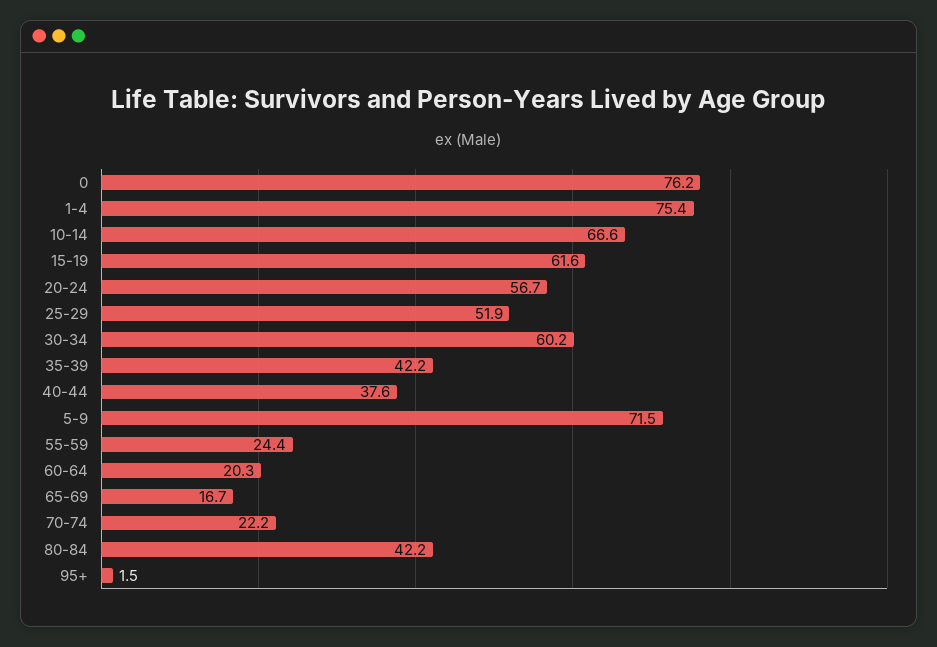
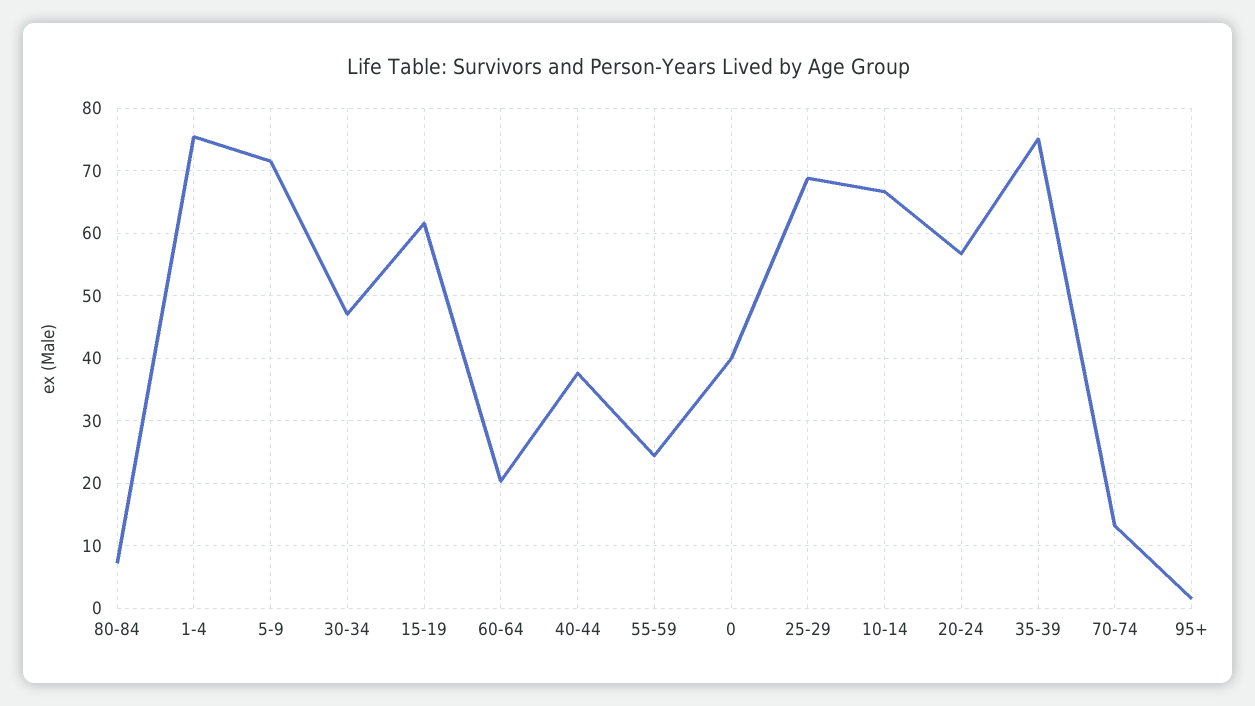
0: 76.2 -> 40
25-29: 51.9 -> 69
30-34: 60.2 -> 47
35-39: 42.2 -> 75
65-69: 16.7 -> none
70-74: 22.2 -> 13
80-84: 42.2 -> 7

